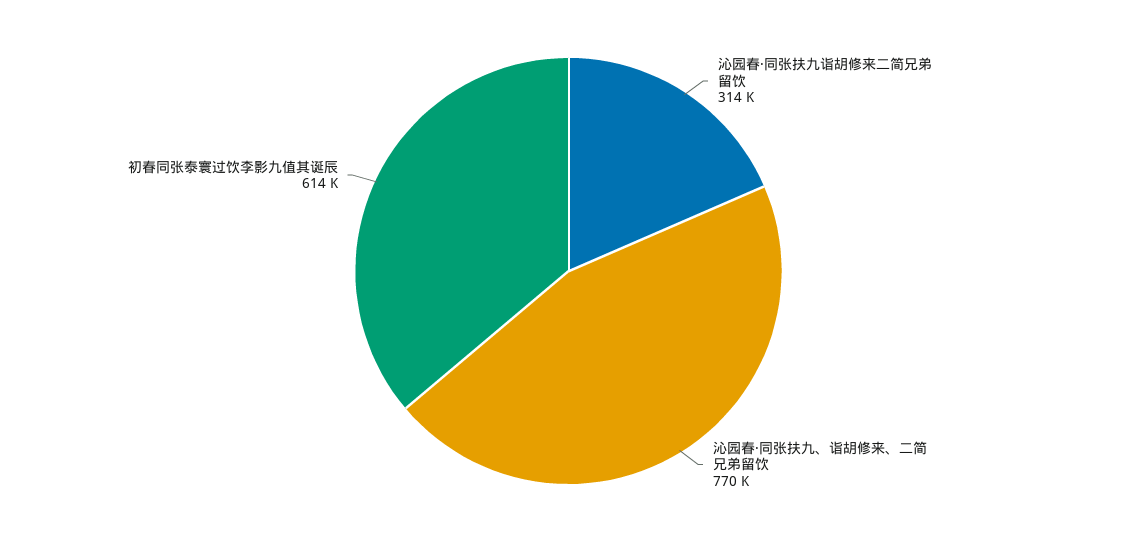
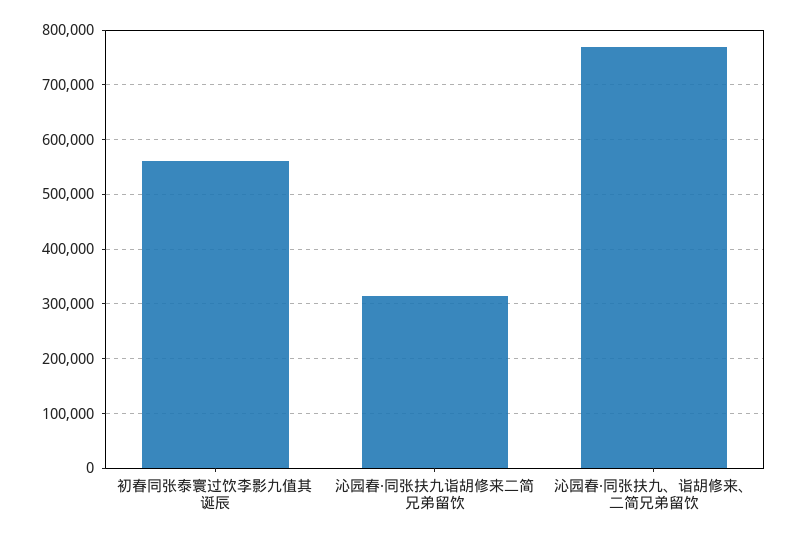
初春同张泰寰过饮李影九值其诞辰: 614000 -> 560000

